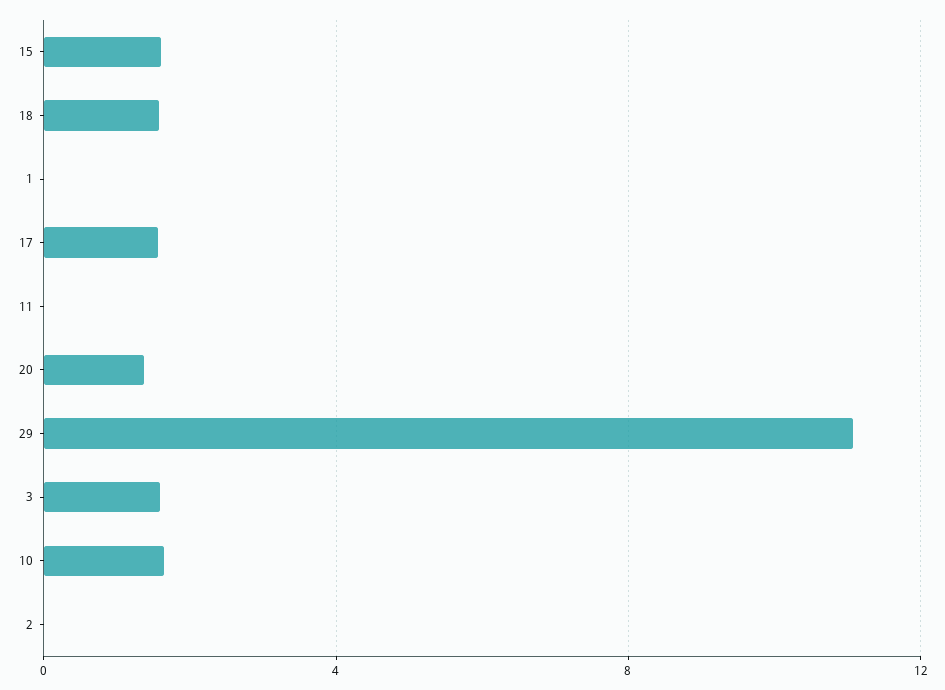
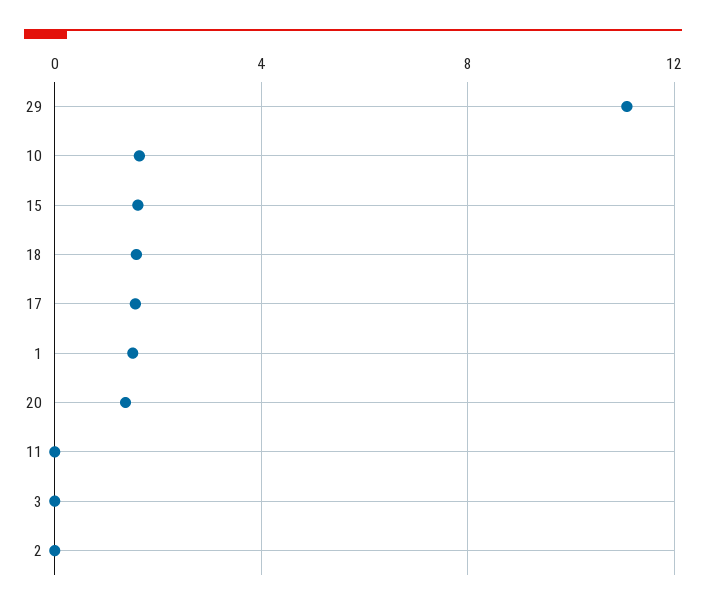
1: 0 -> 1.5
3: 1.5 -> 0

